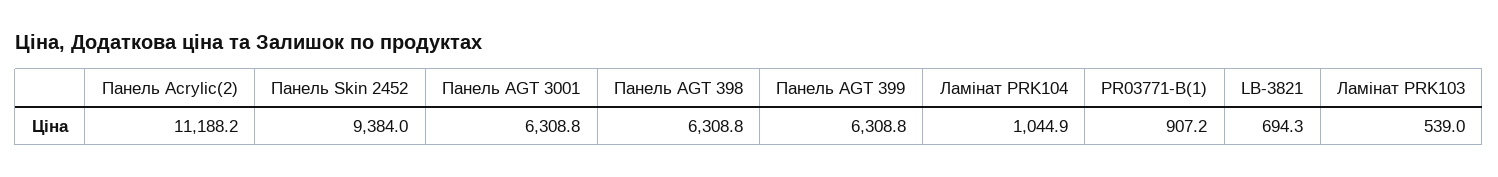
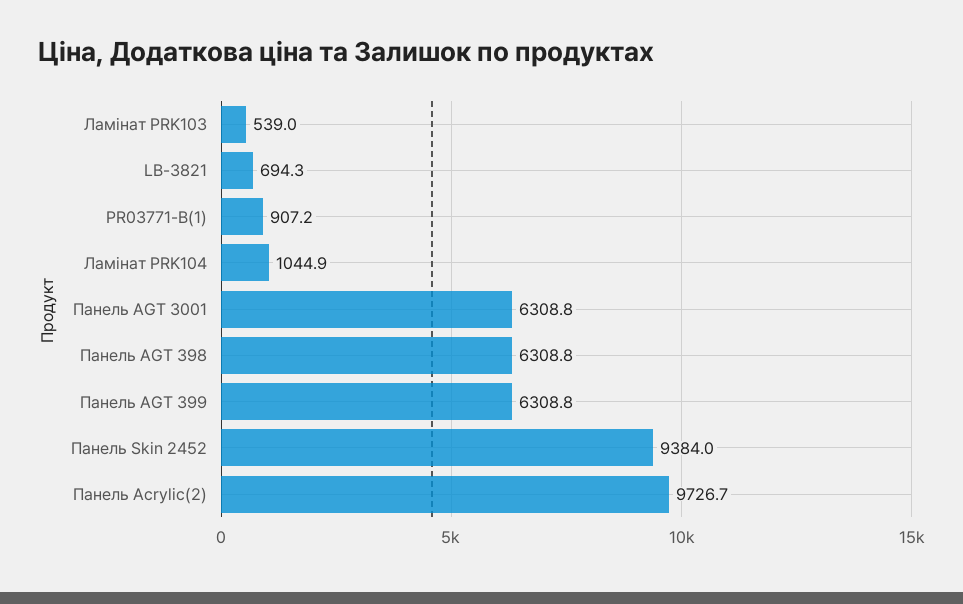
Панель Acrylic(2): 11188.2 -> 9726.7

